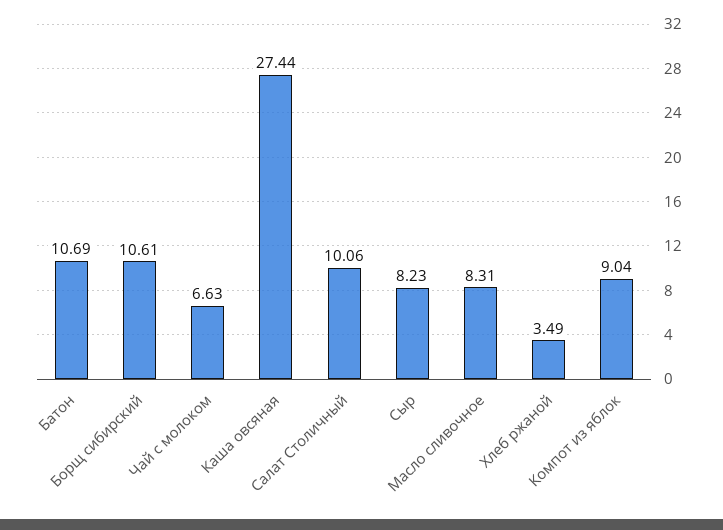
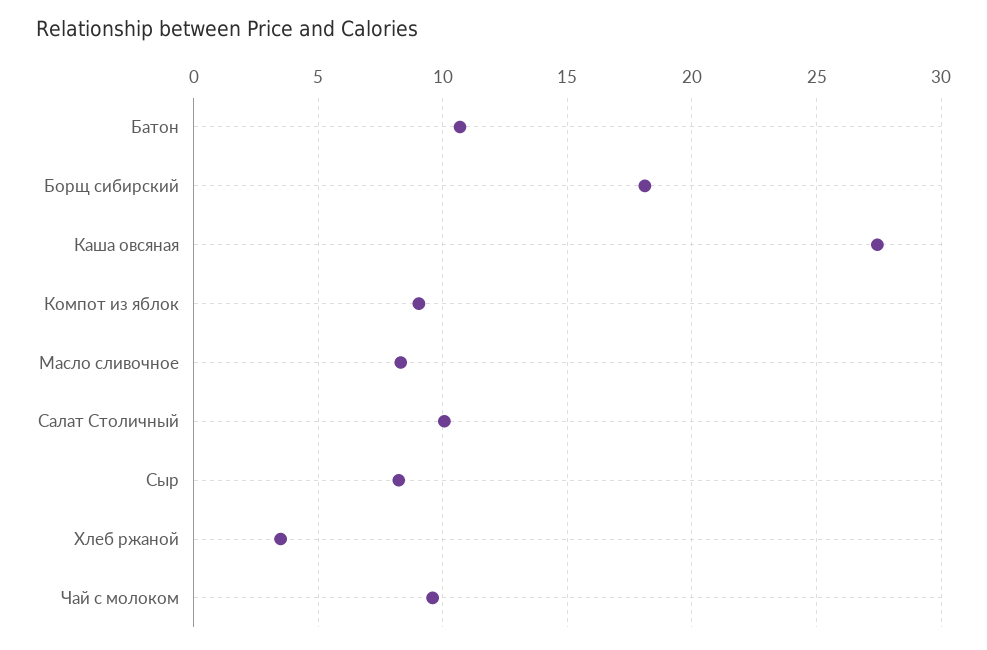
Борщ сибирский: 10.61 -> 18
Чай с молоком: 6.63 -> 9.5

